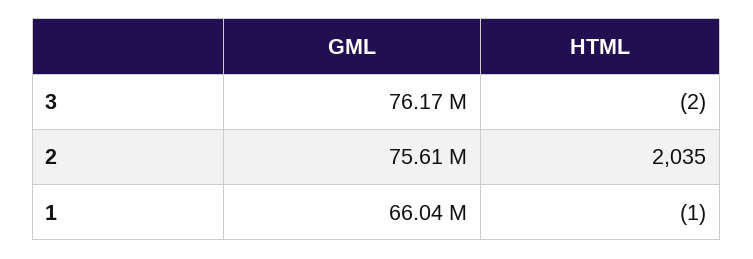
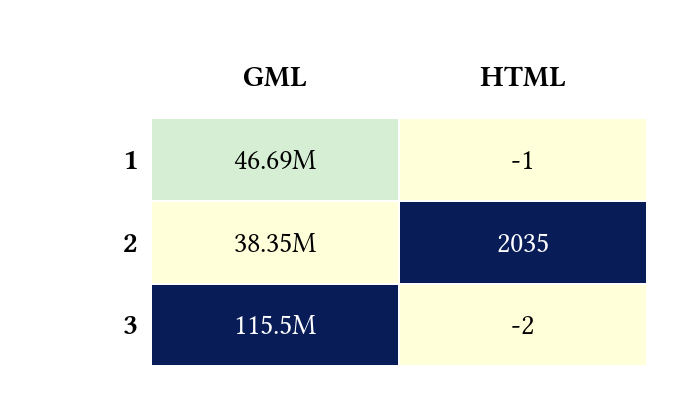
GML, 3: 76170000 -> 115500000
GML, 2: 75610000 -> 38350000
GML, 1: 66040000 -> 46690000

